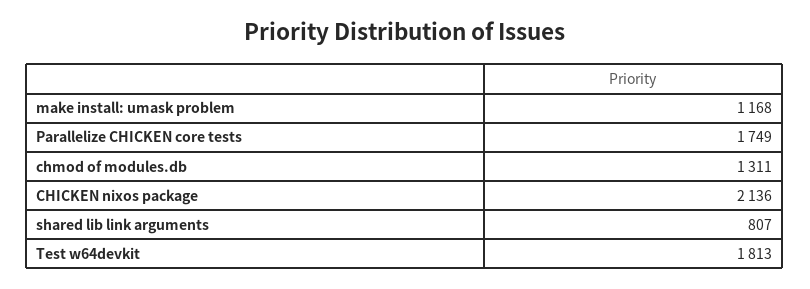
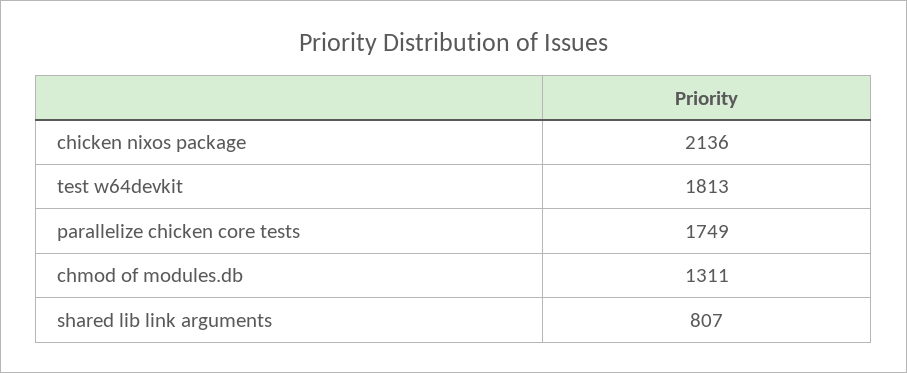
make install: umask problem: 1168 -> none

